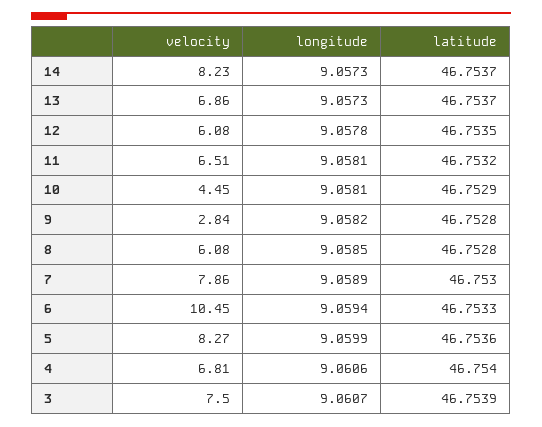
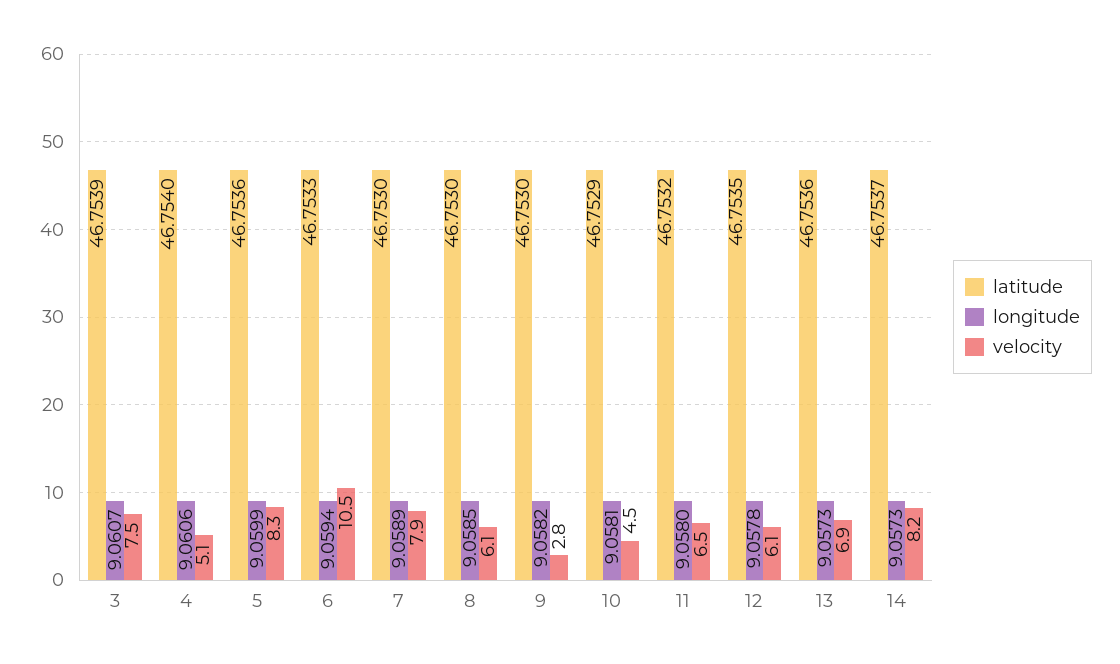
latitude, 13: 46.7537 -> 46.7536
longitude, 11: 9.0581 -> 9.058
latitude, 9: 46.7528 -> 46.753
latitude, 8: 46.7528 -> 46.753
velocity, 4: 6.81 -> 5.1

